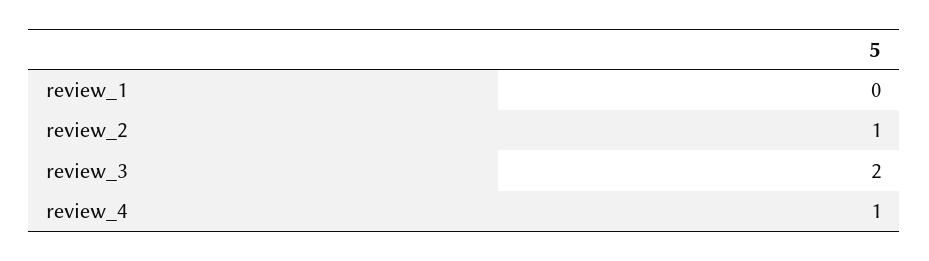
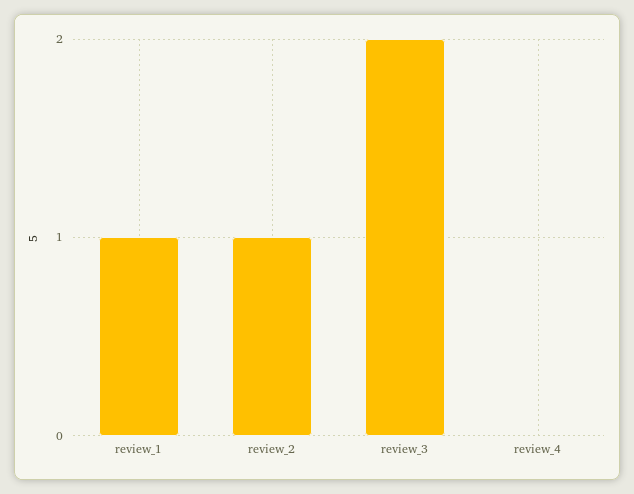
review_1: 0 -> 1
review_4: 1 -> 0

